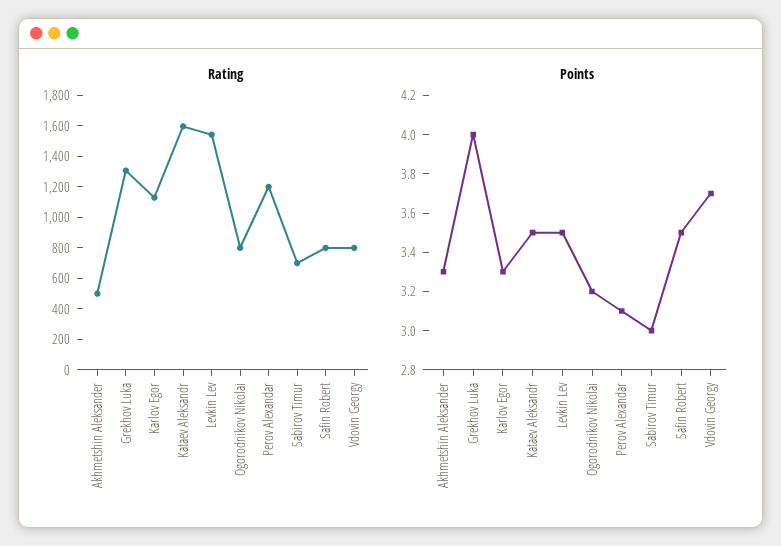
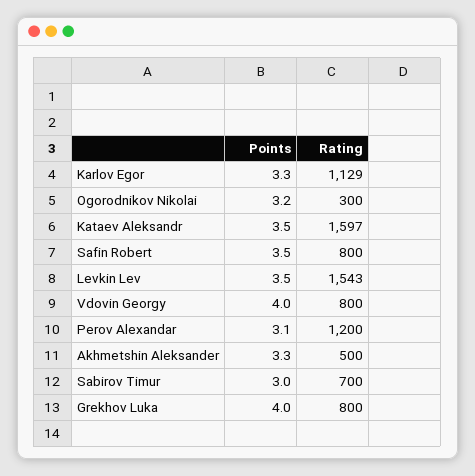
Rating, Grekhov Luka: 1300 -> 800
Rating, Ogorodnikov Nikolai: 800 -> 300
Points, Vdovin Georgy: 3.7 -> 4

